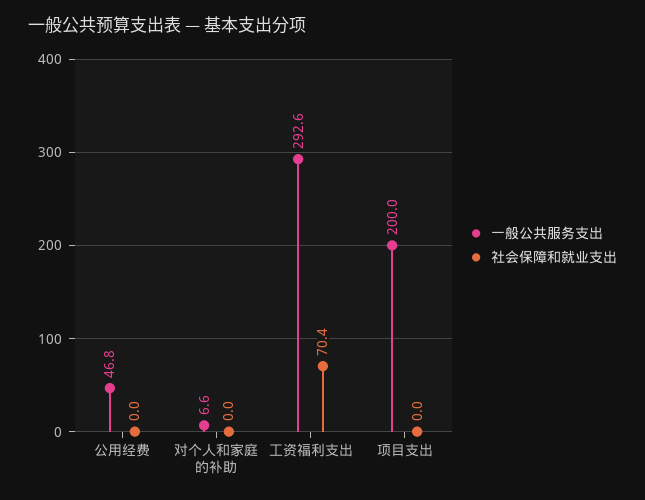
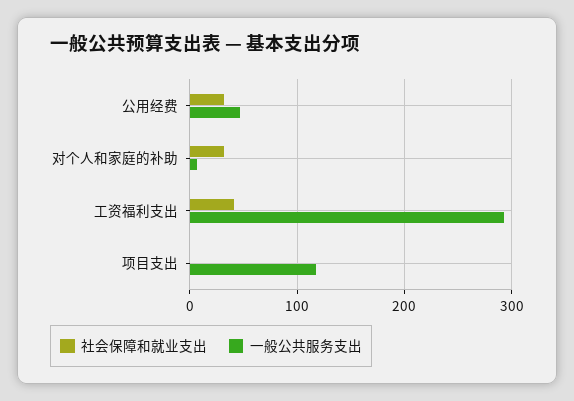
社会保障和就业支出, 公用经费: 0 -> 30
社会保障和就业支出, 对个人和家庭的补助: 0 -> 30
社会保障和就业支出, 工资福利支出: 70.4 -> 40
一般公共服务支出, 项目支出: 200 -> 120

